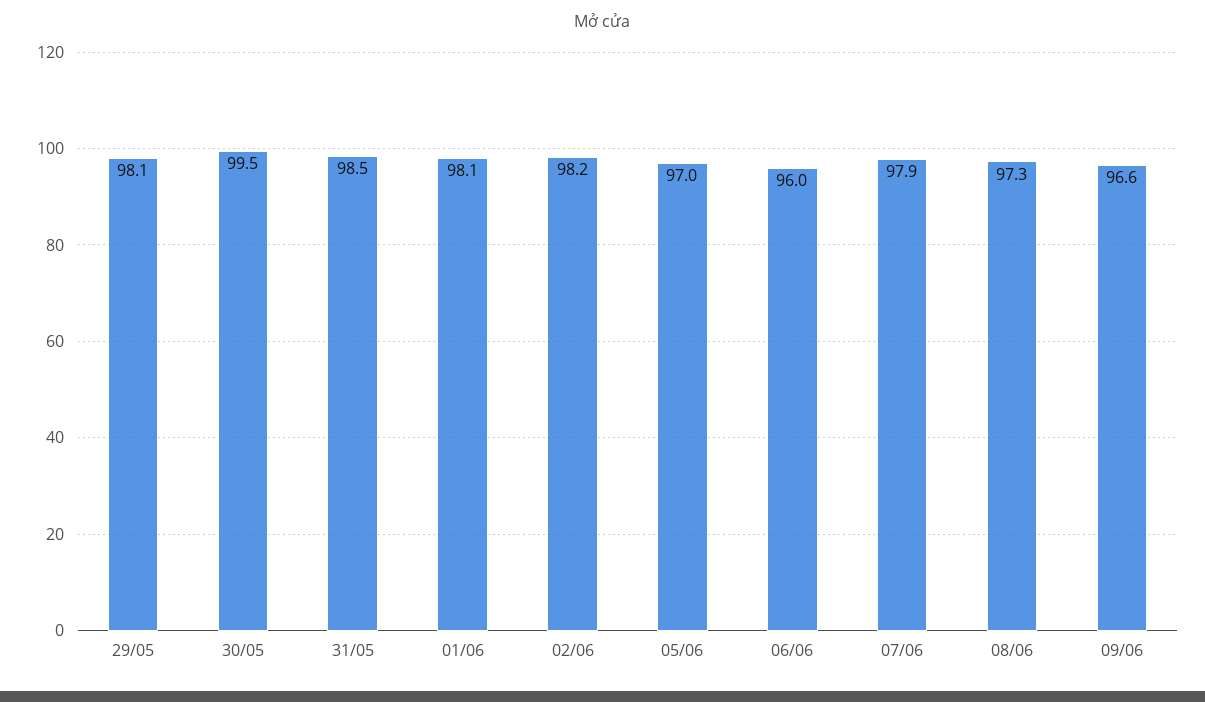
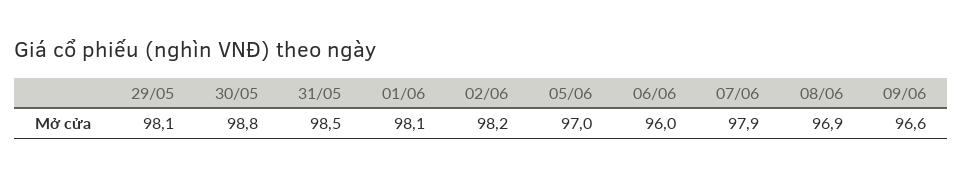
30/05: 99.5 -> 98.8
08/06: 97.3 -> 96.9

